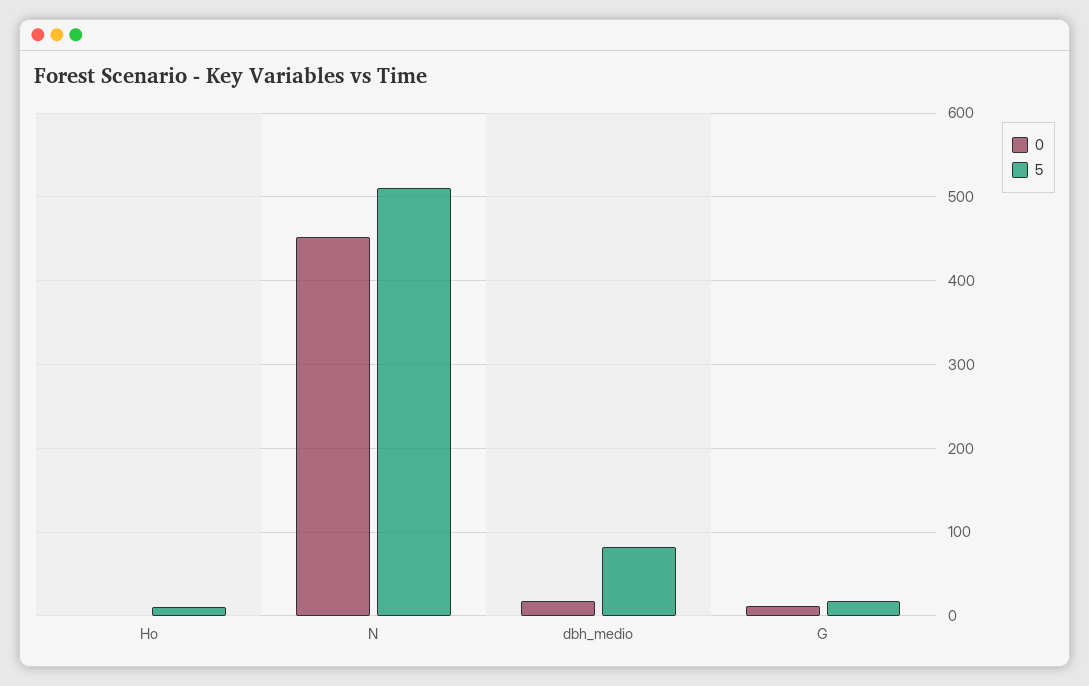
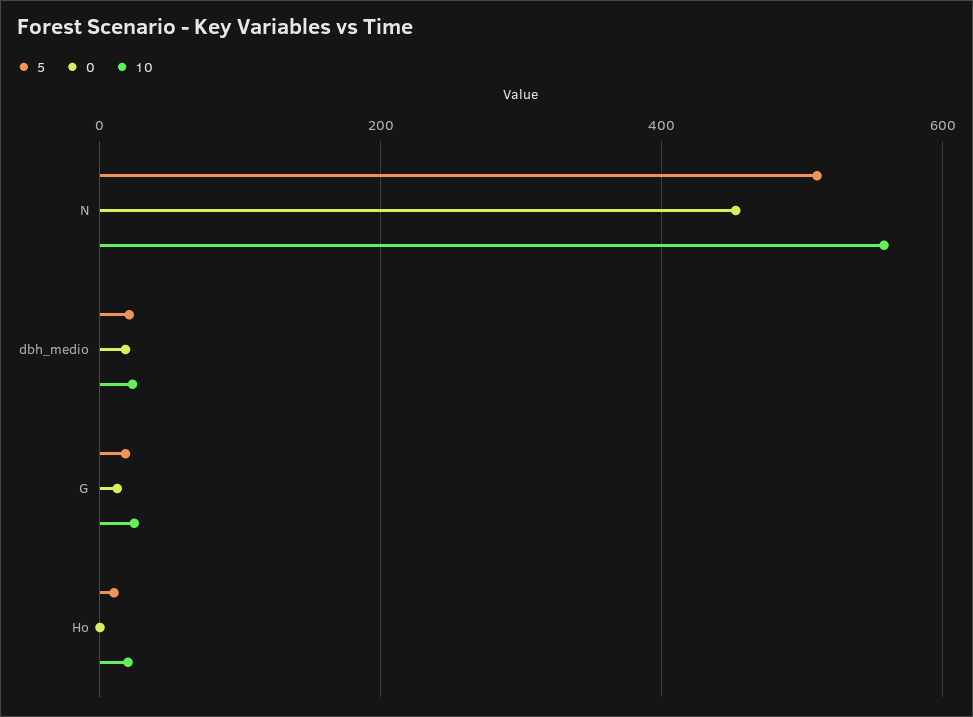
5, dbh_medio: 80 -> 20
10, N: none -> 560
10, dbh_medio: none -> 20
10, G: none -> 20
10, Ho: none -> 20

